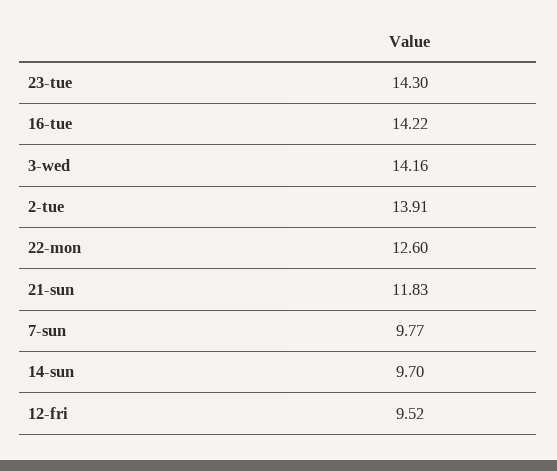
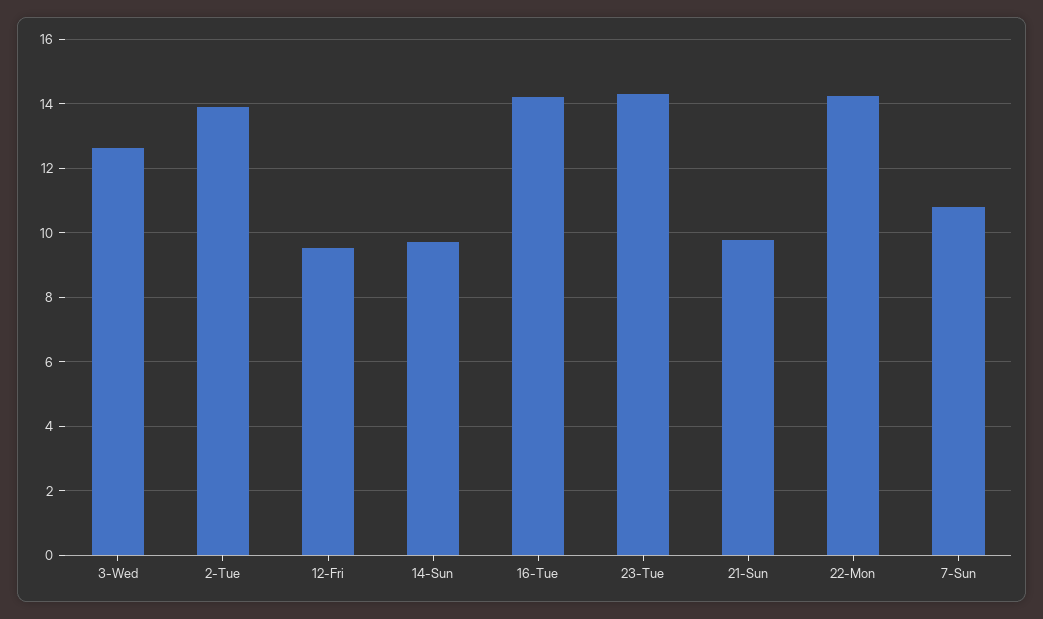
3-wed: 14.16 -> 12.6
22-mon: 12.6 -> 14.2
21-sun: 11.83 -> 9.8
7-sun: 9.77 -> 10.8

